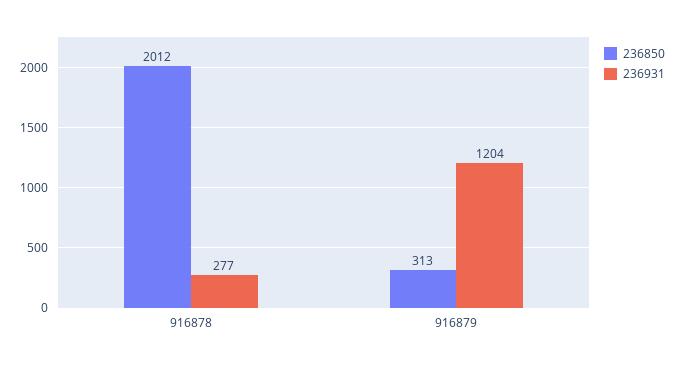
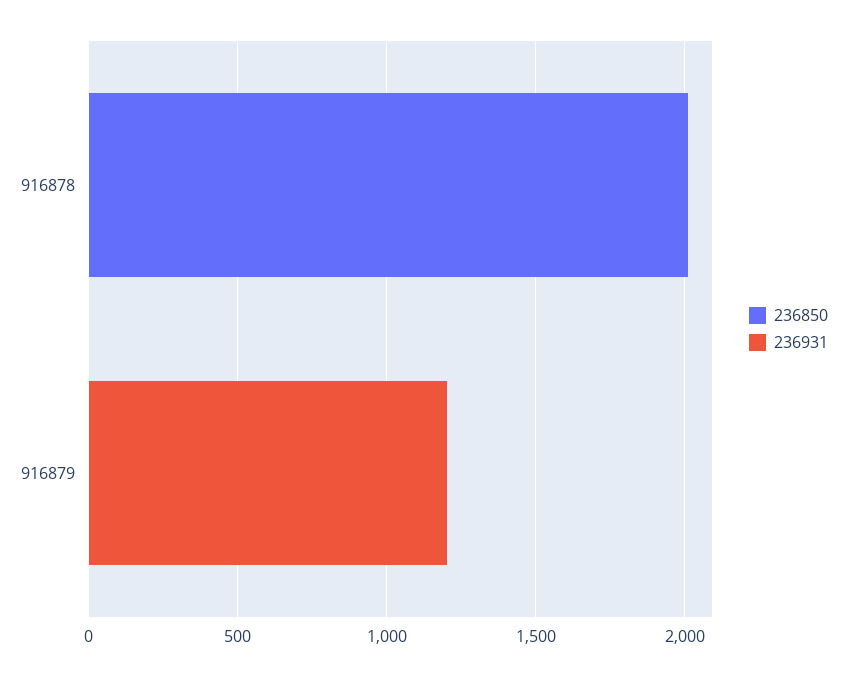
236931, 916878: 277 -> 0
236850, 916879: 313 -> 0

